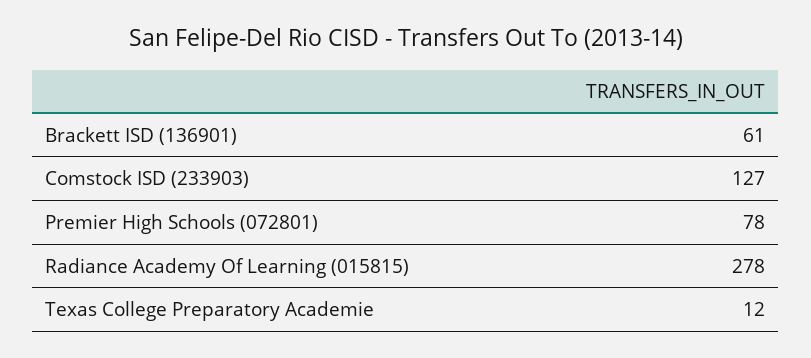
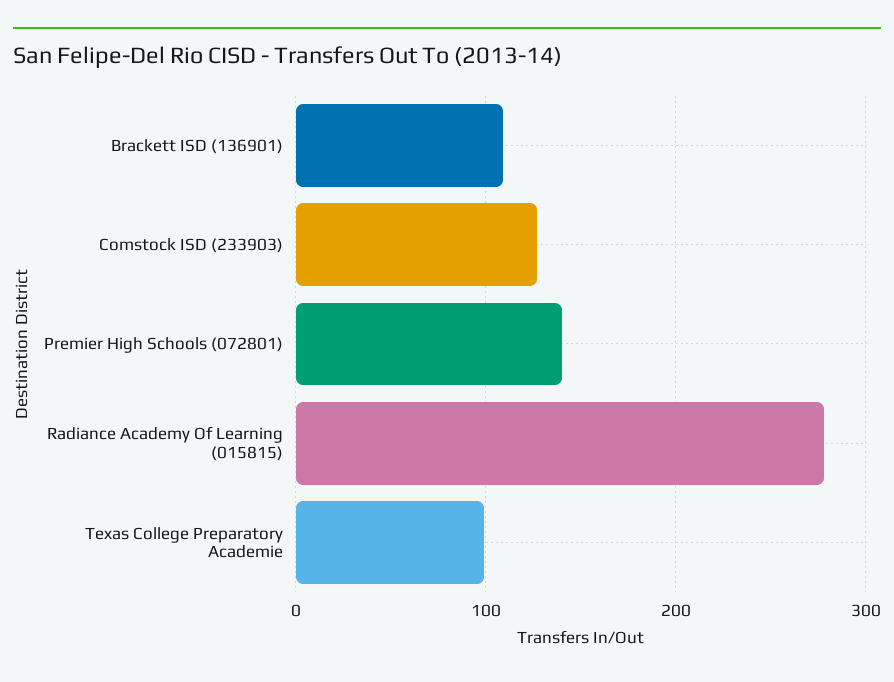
Brackett ISD (136901): 61 -> 110
Premier High Schools (072801): 78 -> 140
Texas College Preparatory Academie: 12 -> 100

